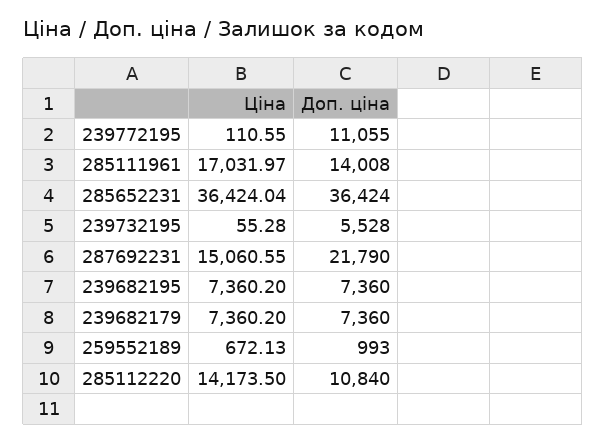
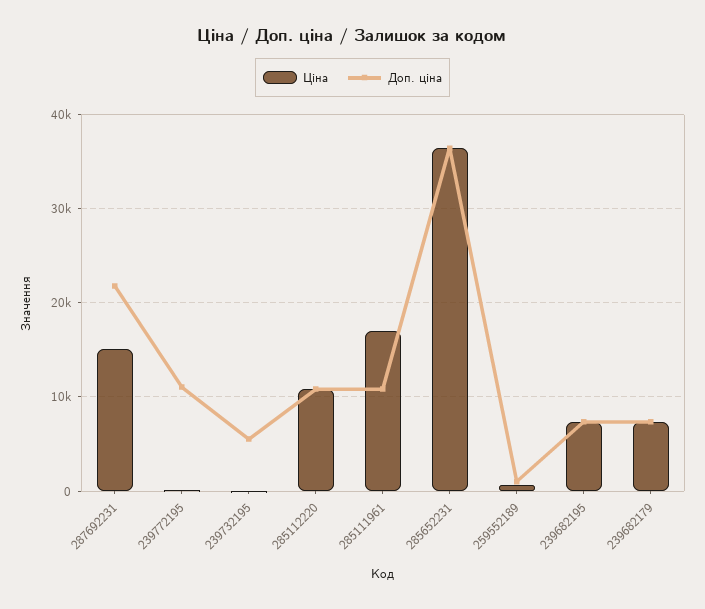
Доп. ціна, 285111961: 14008 -> 11000
Ціна, 285112220: 14173.5 -> 11000

